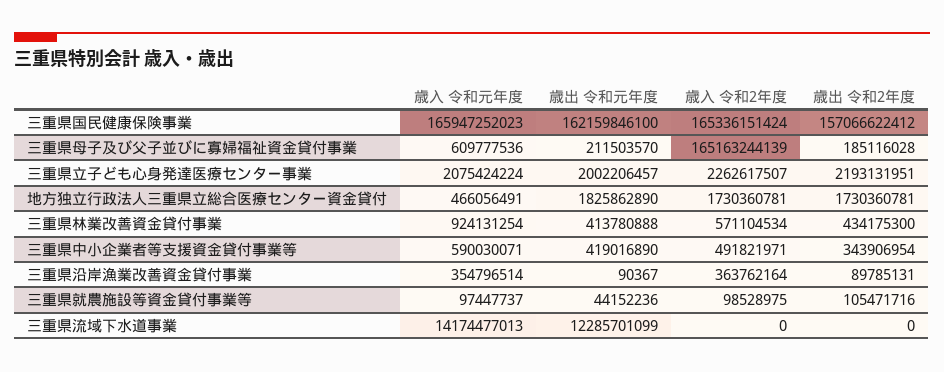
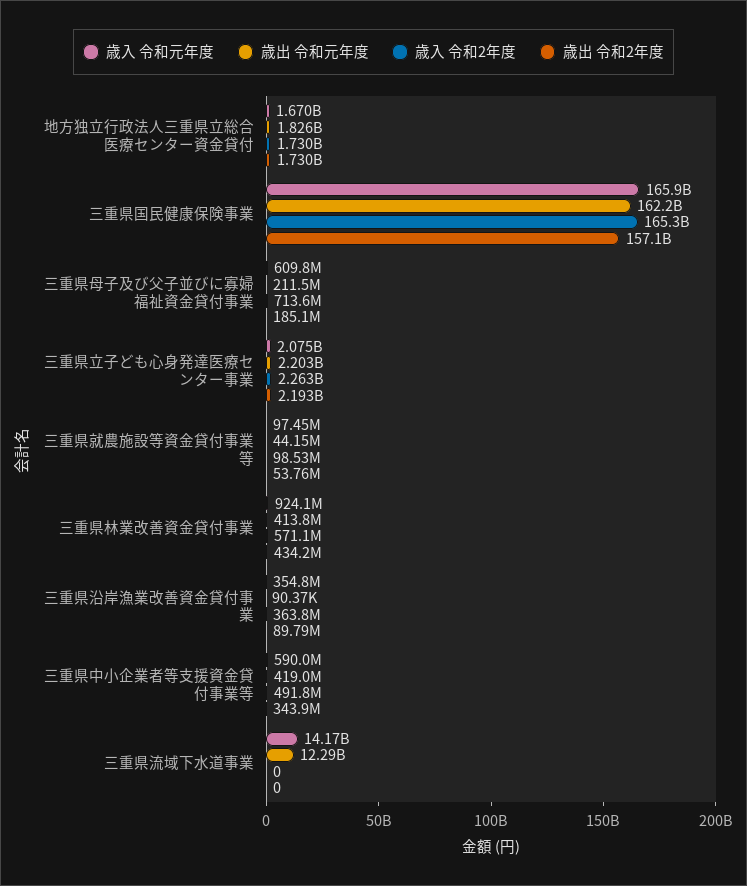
歳入 令和2年度, 三重県母子及び父子並びに寡婦福祉資金貸付事業: 165163244139 -> 713600000
歳出 令和元年度, 三重県立子ども心身発達医療センター事業: 2002206457 -> 2203000000
歳入 令和元年度, 地方独立行政法人三重県立総合医療センター資金貸付: 466056491 -> 1670000000
歳出 令和2年度, 三重県就農施設等資金貸付事業等: 105471716 -> 53760000

